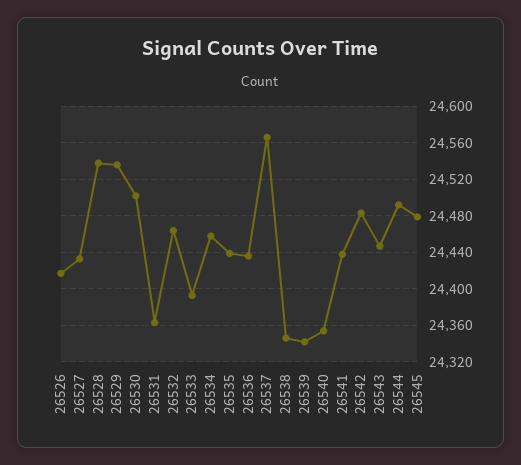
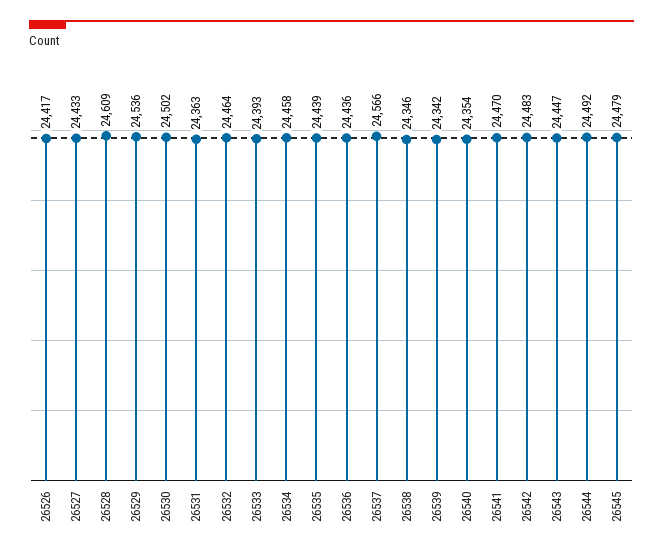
26528: 24540 -> 24609
26541: 24440 -> 24470

